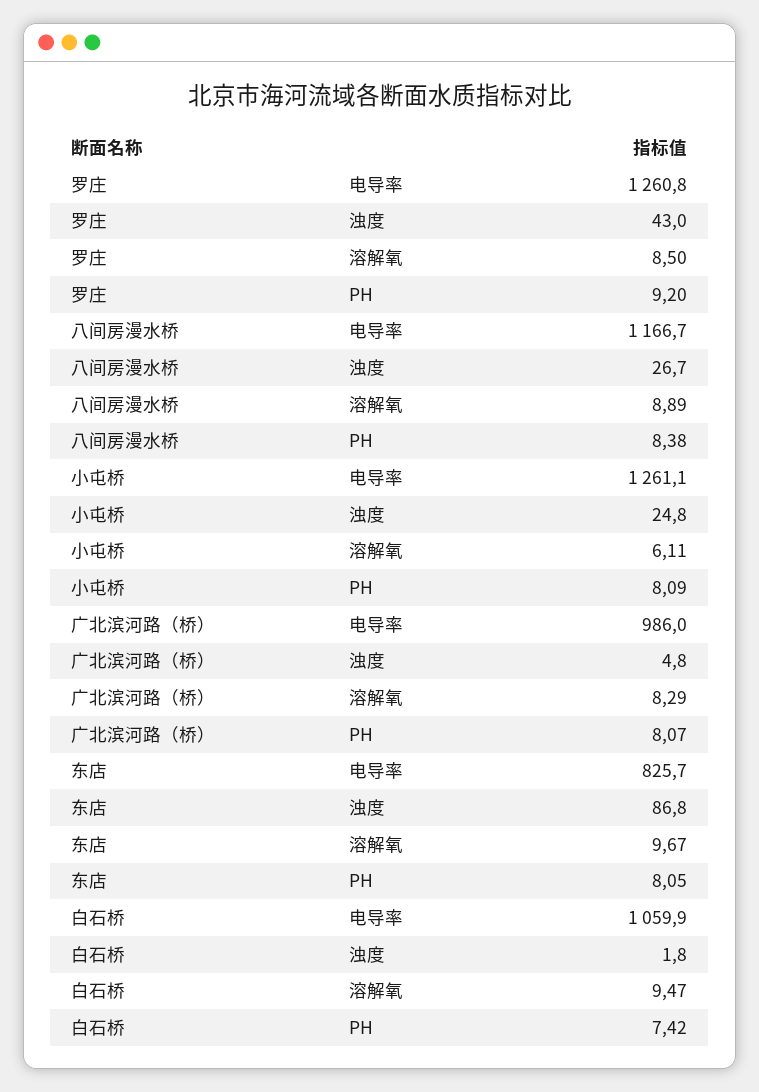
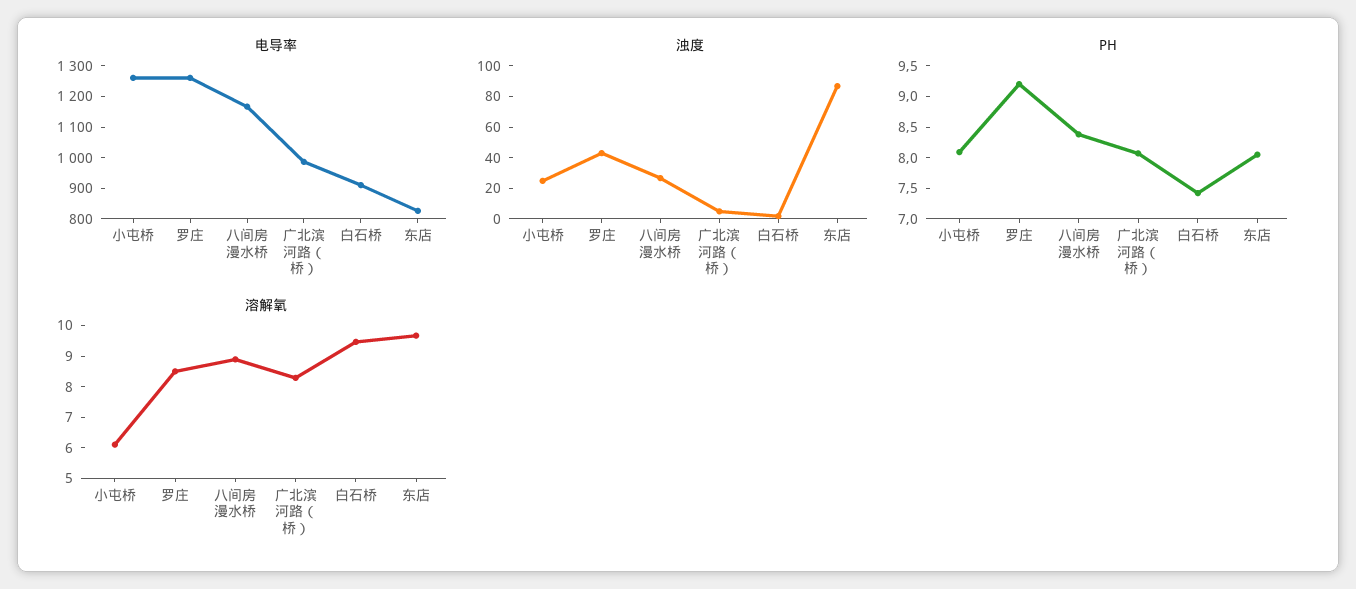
电导率, 白石桥: 1059.9 -> 900

